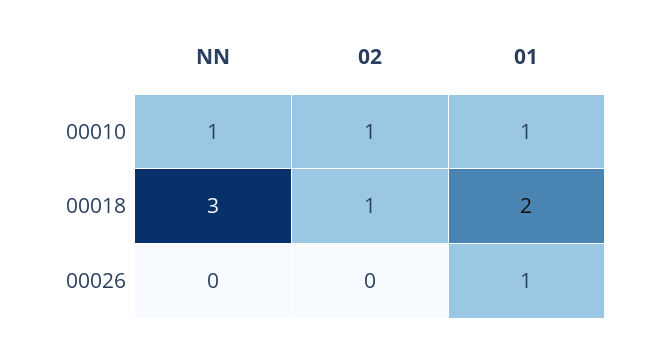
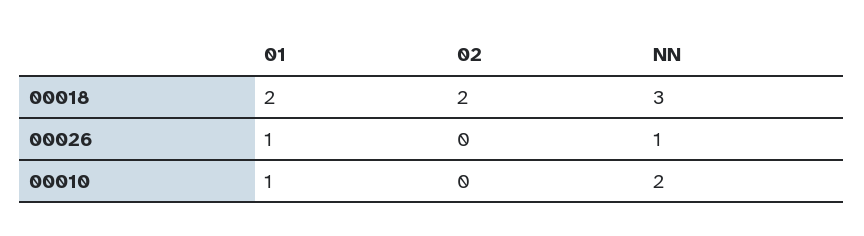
NN, 00010: 1 -> 2
02, 00010: 1 -> 0
02, 00018: 1 -> 2
NN, 00026: 0 -> 1

